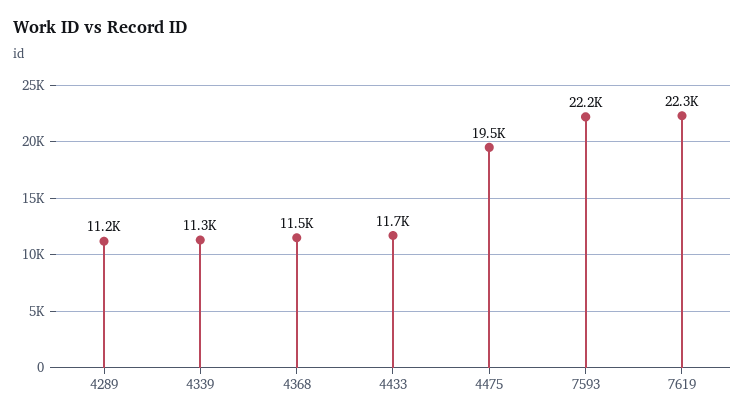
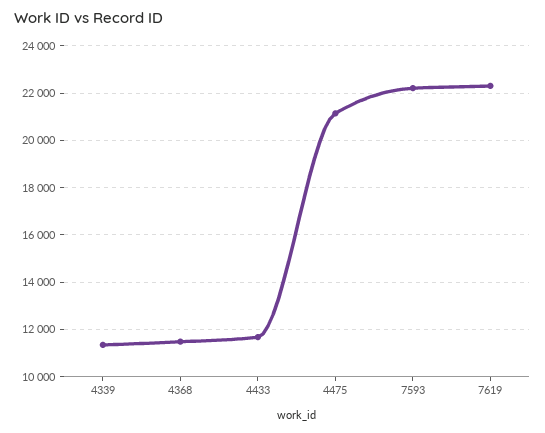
4289: 11200 -> none
4475: 19500 -> 21000

